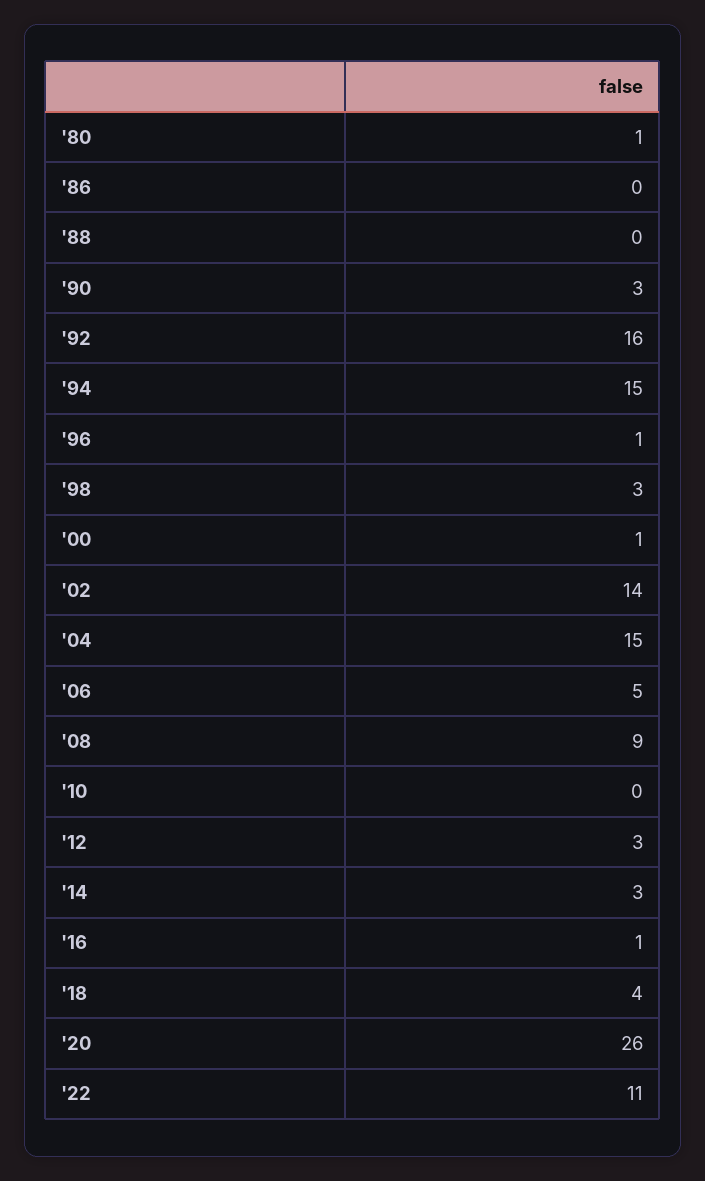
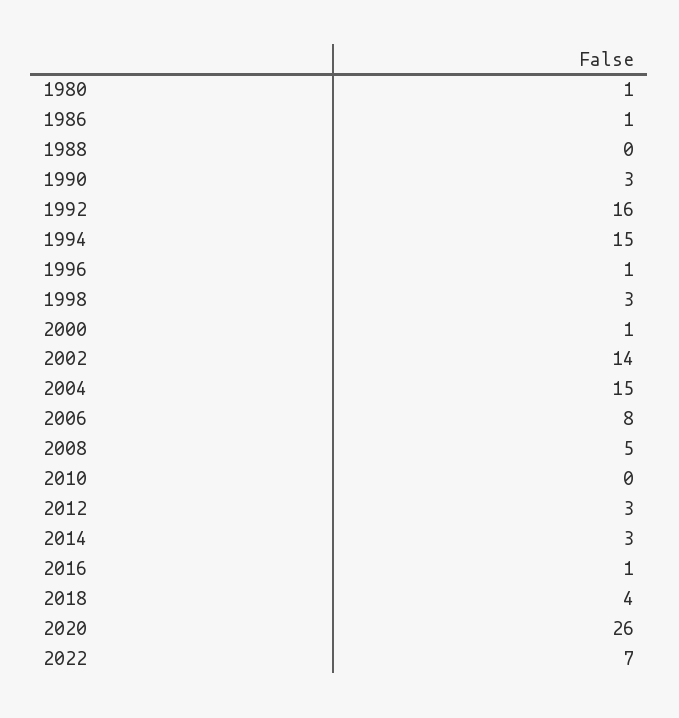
'86: 0 -> 1
'06: 5 -> 8
'08: 9 -> 5
'22: 11 -> 7

